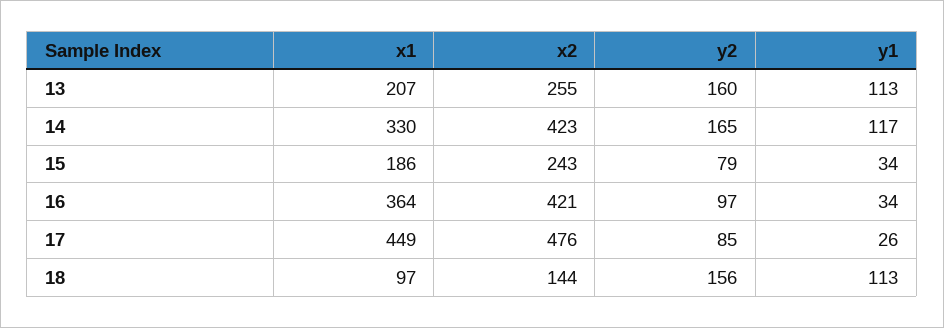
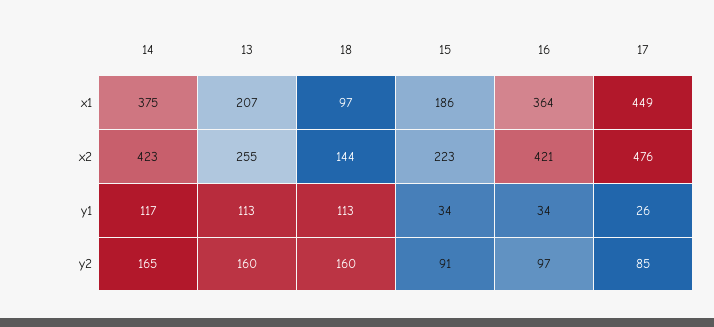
x1, 14: 330 -> 375
x2, 15: 243 -> 223
y2, 15: 79 -> 91
y2, 18: 156 -> 160

